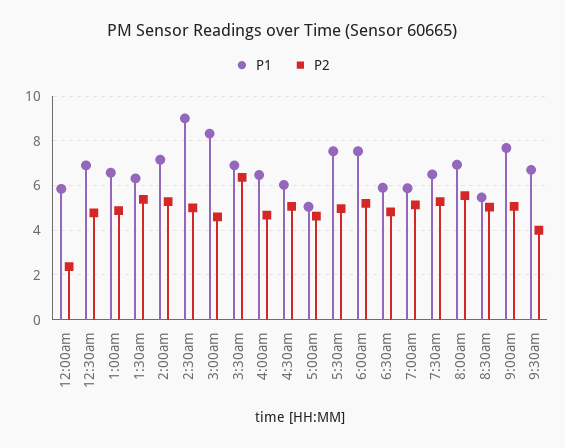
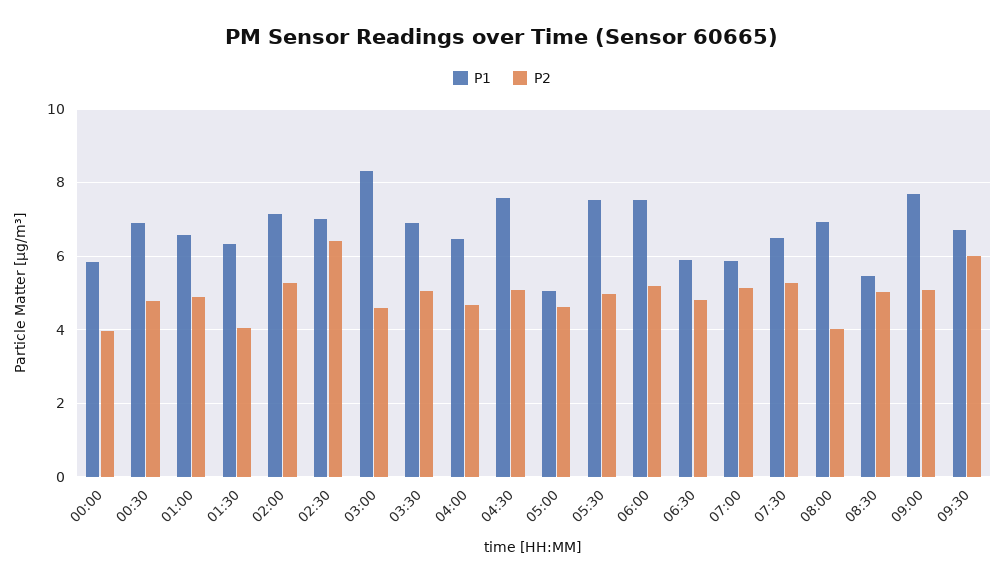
P2, 12:00am: 2.5 -> 4
P2, 1:30am: 5.5 -> 4
P1, 2:30am: 9 -> 7
P2, 2:30am: 5 -> 6.4
P2, 3:30am: 6.5 -> 5
P1, 4:30am: 6 -> 7.6
P2, 8:00am: 5.5 -> 4
P2, 9:30am: 4 -> 6

